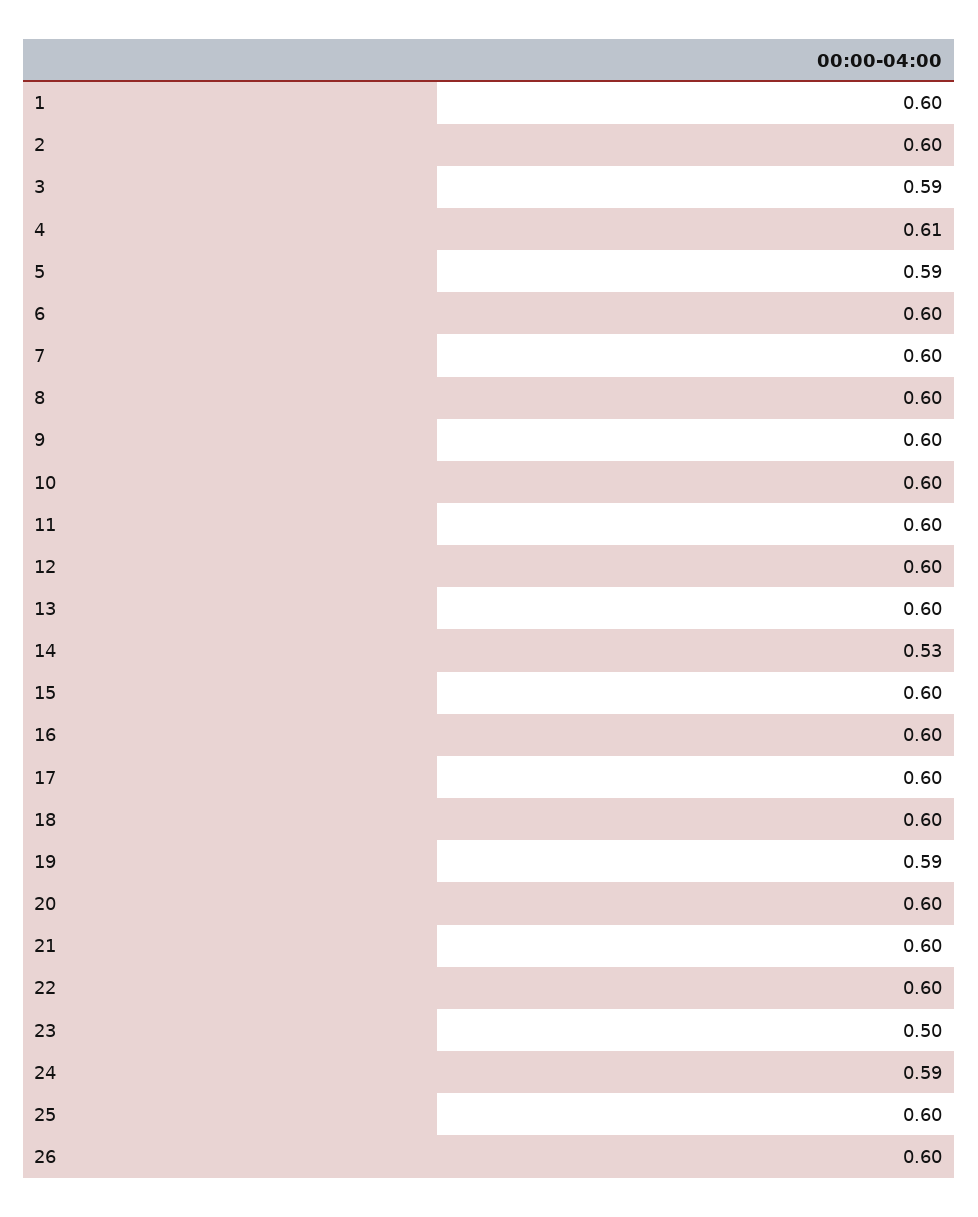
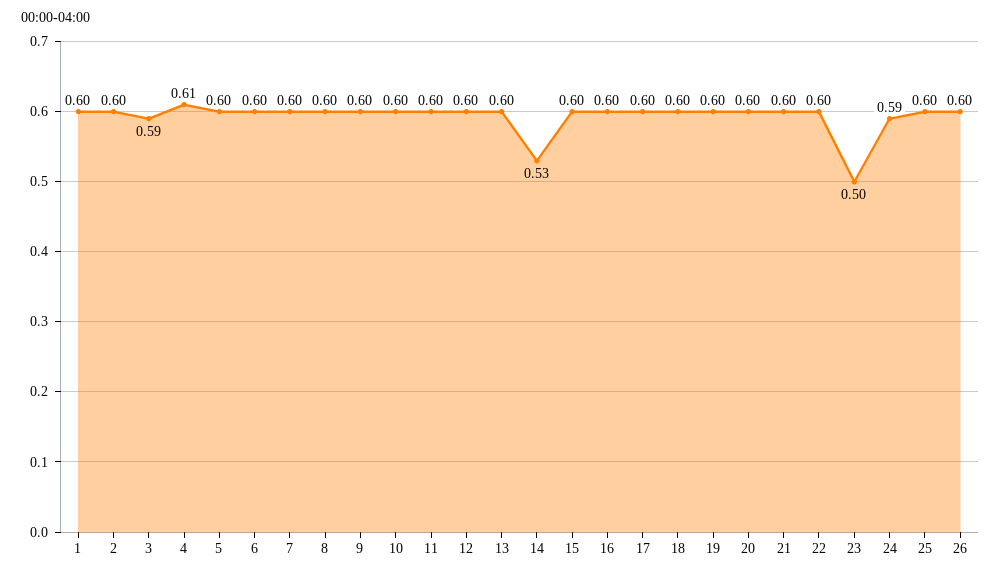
5: 0.59 -> 0.6
19: 0.59 -> 0.6

